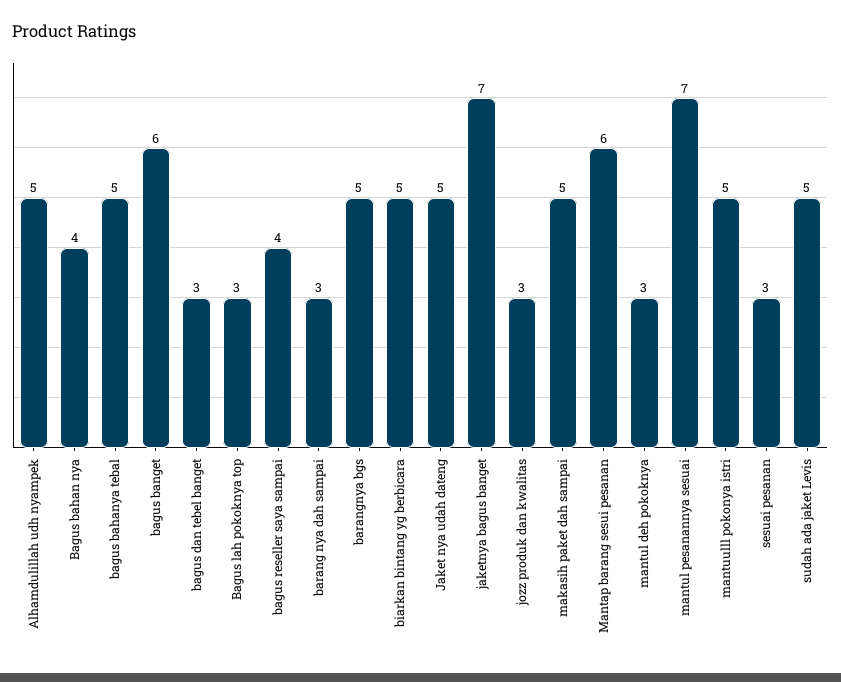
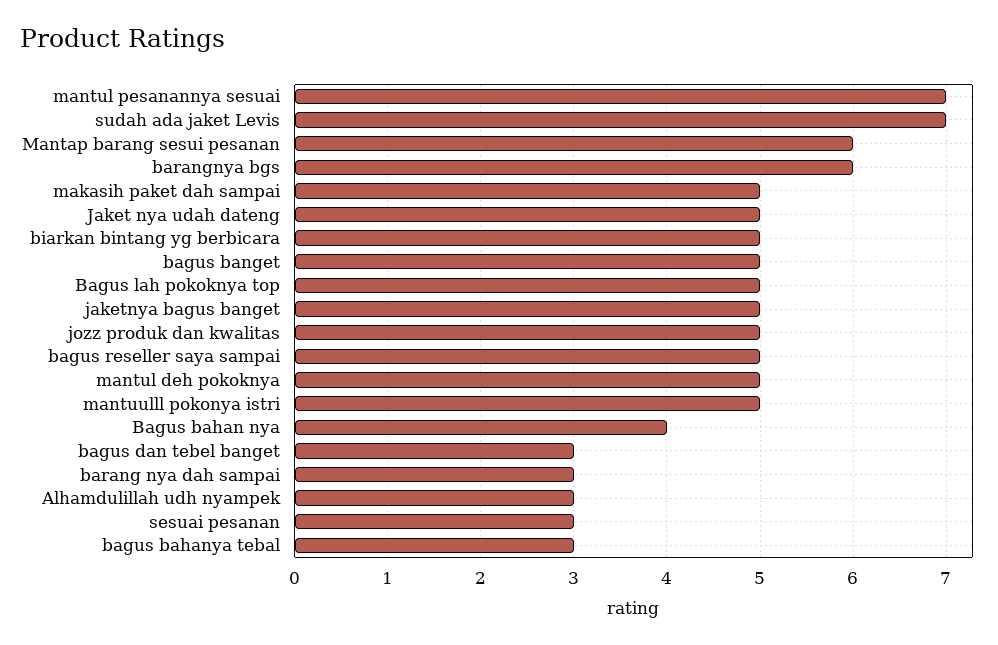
Alhamdulillah udh nyampek: 5 -> 3
bagus bahanya tebal: 5 -> 3
bagus banget: 6 -> 5
Bagus lah pokoknya top: 3 -> 5
bagus reseller saya sampai: 4 -> 5
barangnya bgs: 5 -> 6
jaketnya bagus banget: 7 -> 5
jozz produk dan kwalitas: 3 -> 5
mantul deh pokoknya: 3 -> 5
sudah ada jaket Levis: 5 -> 7

